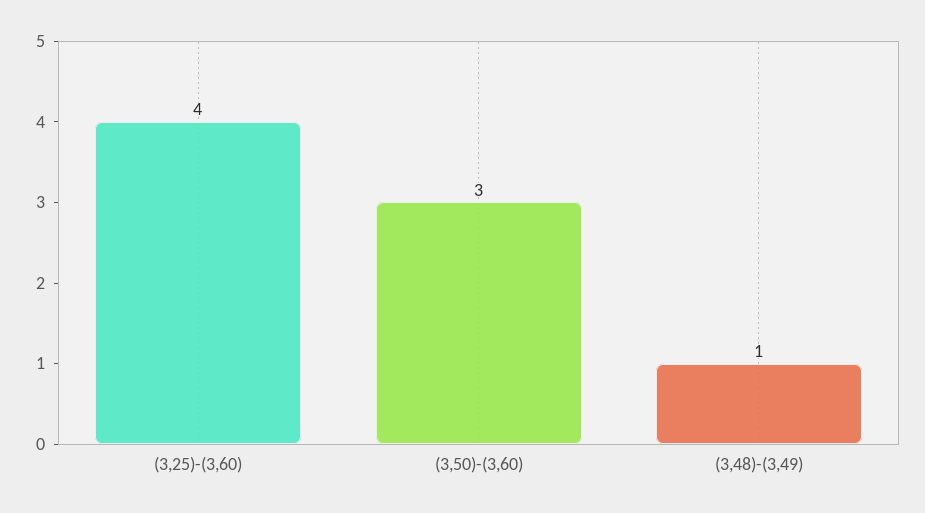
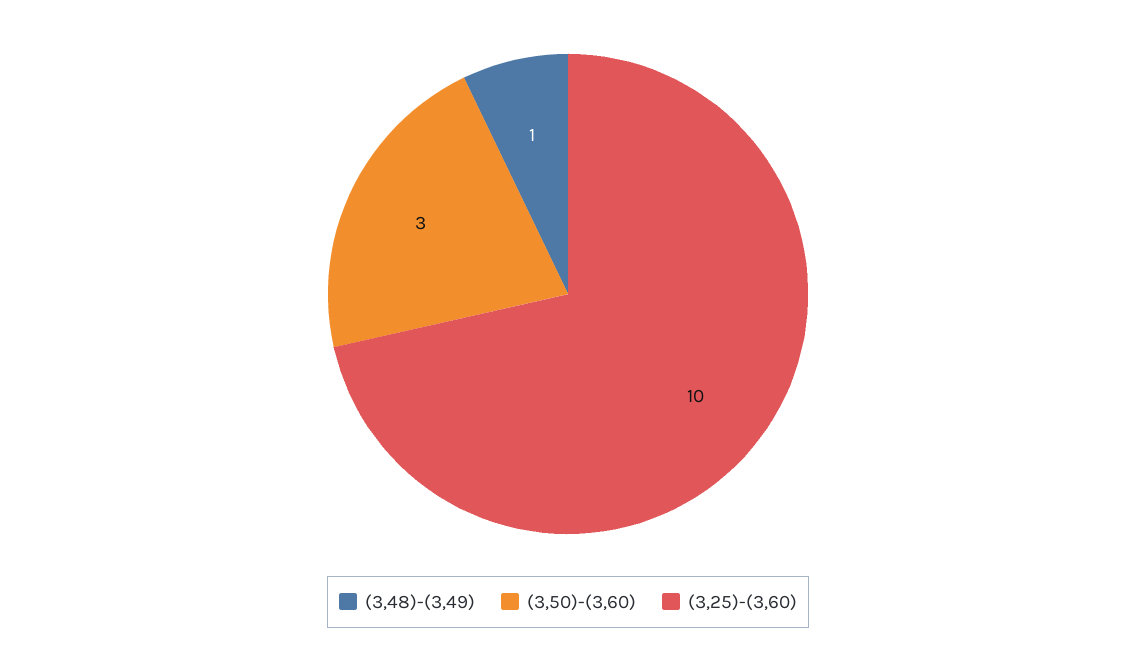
(3,25)-(3,60): 4 -> 10

